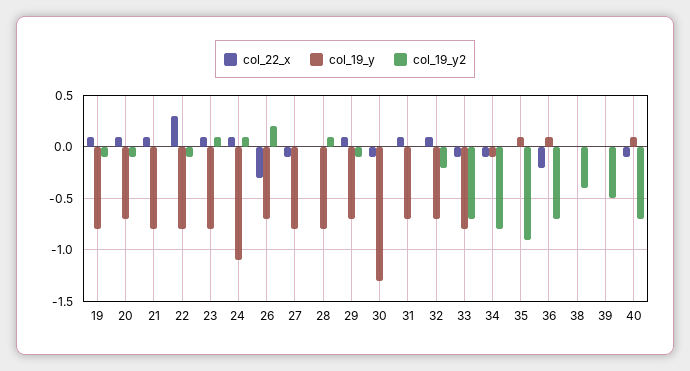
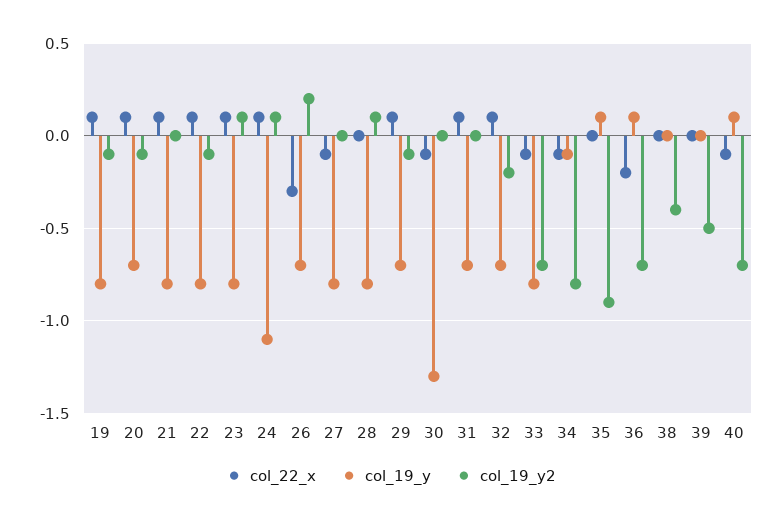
col_22_x, 22: 0.3 -> 0.1

